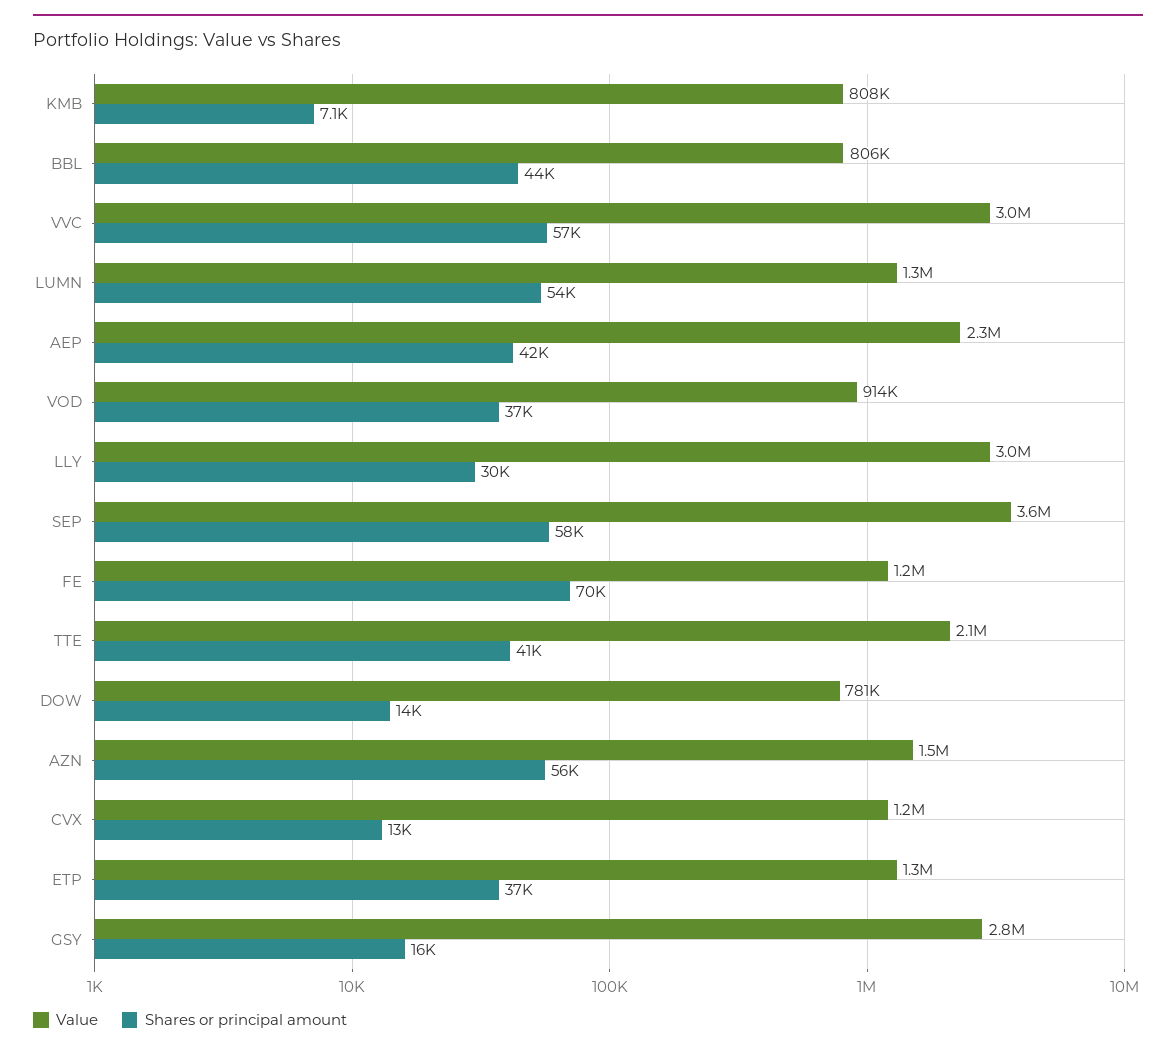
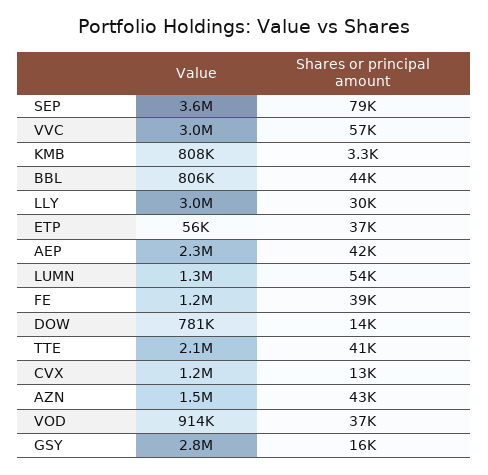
Shares or principal amount, KMB: 7100 -> 3300
Shares or principal amount, SEP: 58000 -> 79000
Shares or principal amount, FE: 70000 -> 39000
Shares or principal amount, AZN: 56000 -> 43000
Value, ETP: 1300000 -> 56000

